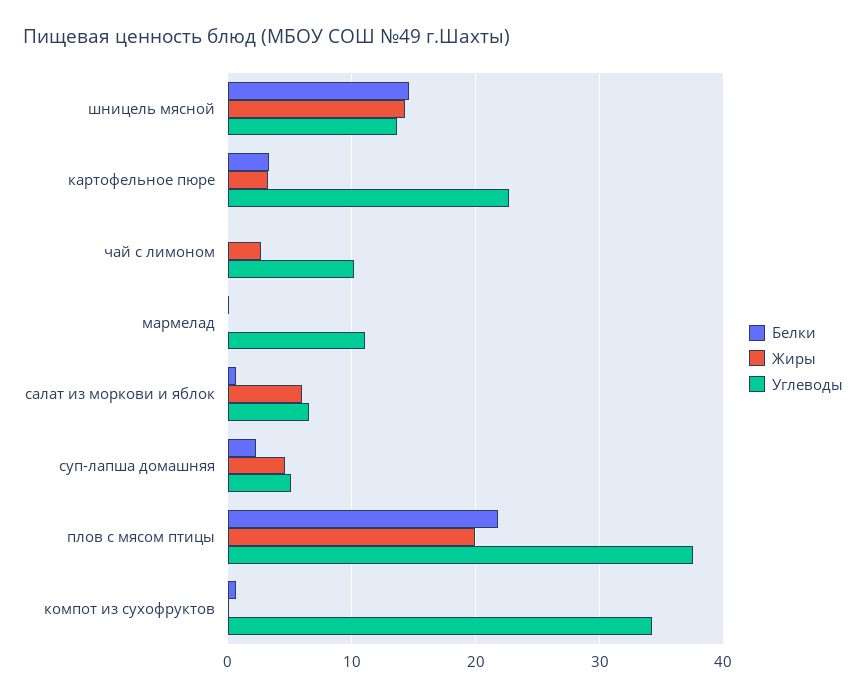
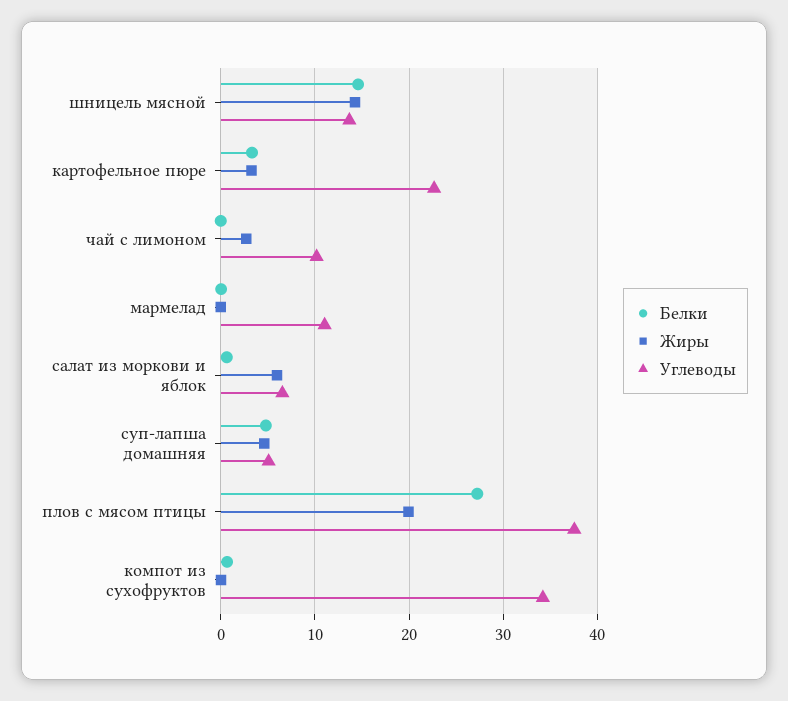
Белки, суп-лапша домашняя: 2 -> 5
Белки, плов с мясом птицы: 22 -> 27

